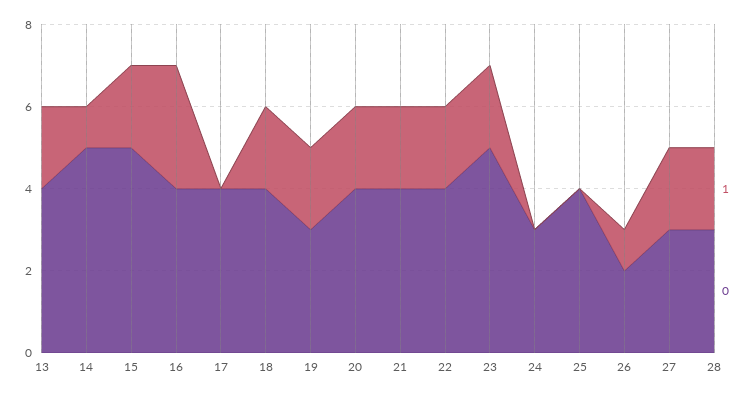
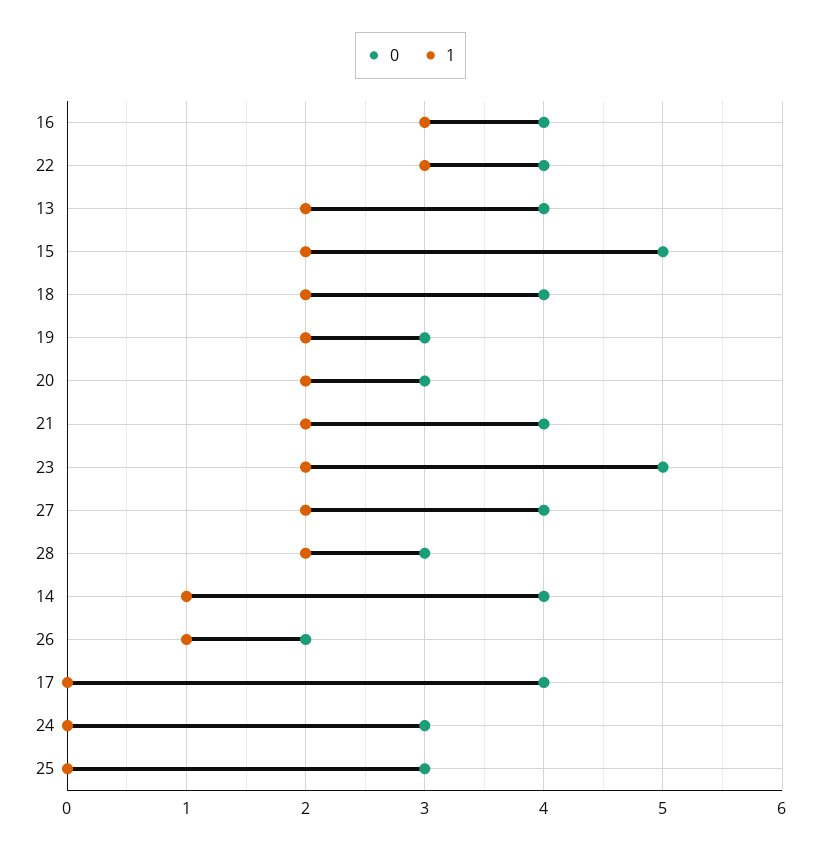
0, 14: 5 -> 4
0, 20: 4 -> 3
1, 22: 2 -> 3
0, 25: 4 -> 3
0, 27: 3 -> 4

